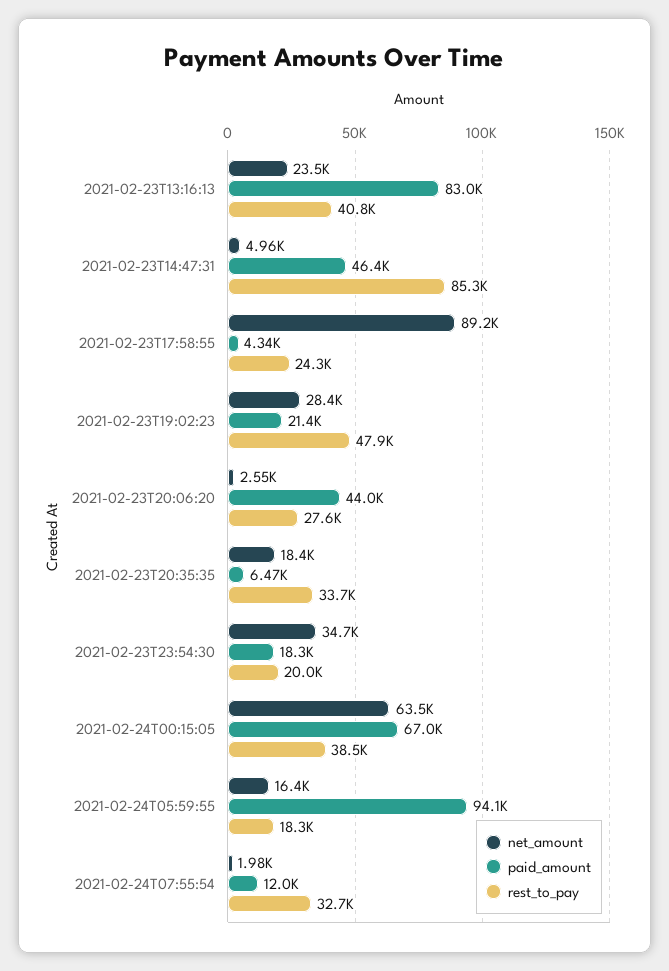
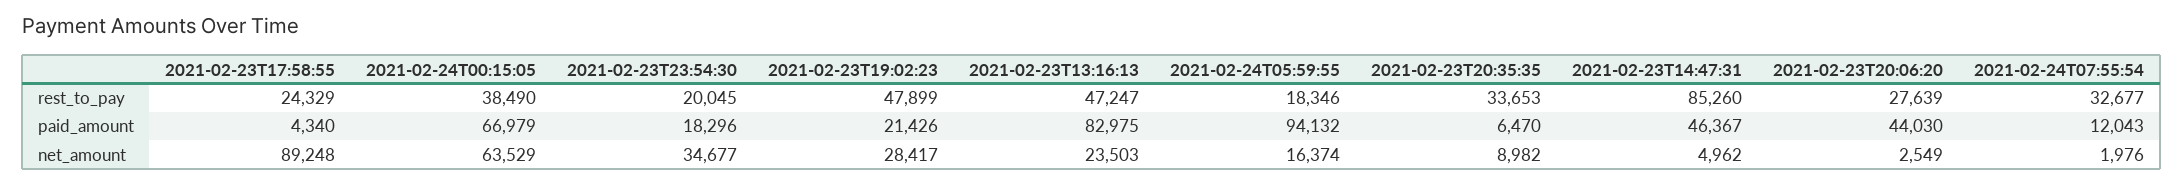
rest_to_pay, 2021-02-23T13:16:13: 40800 -> 47247
net_amount, 2021-02-23T20:35:35: 18400 -> 8982

